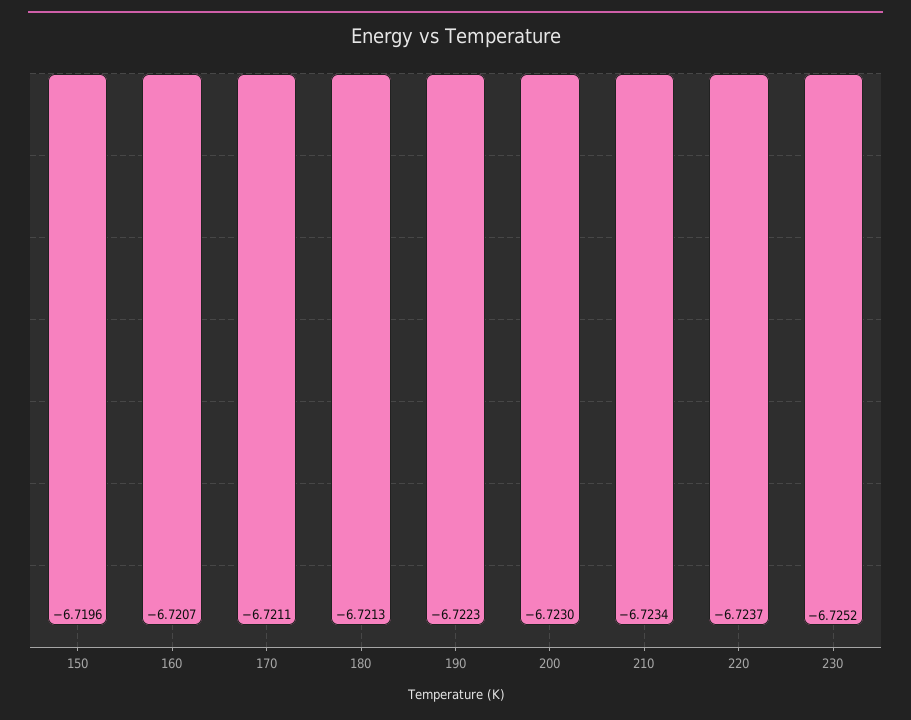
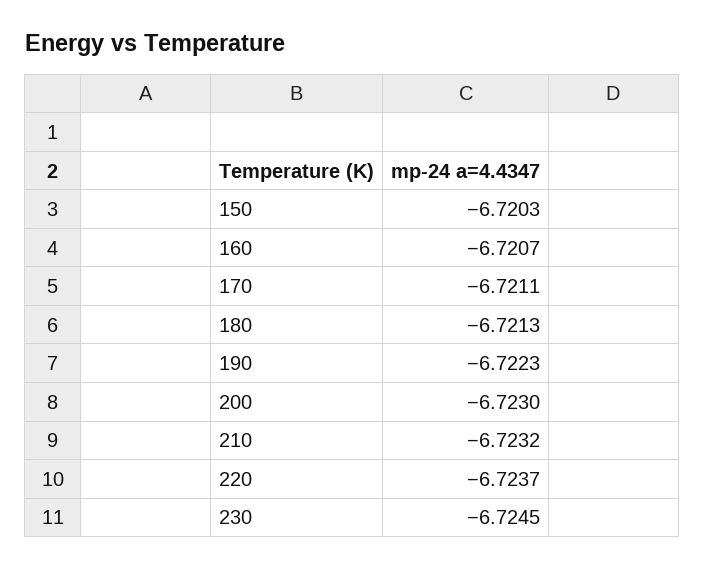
150: -6.7196 -> -6.7203
210: -6.7234 -> -6.7232
230: -6.7252 -> -6.7245

